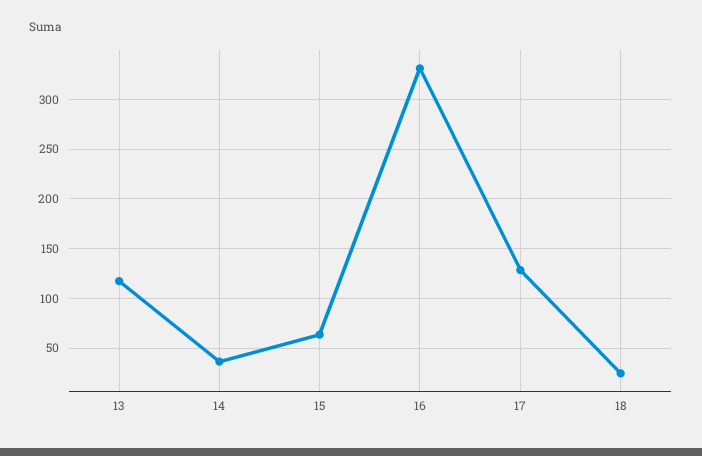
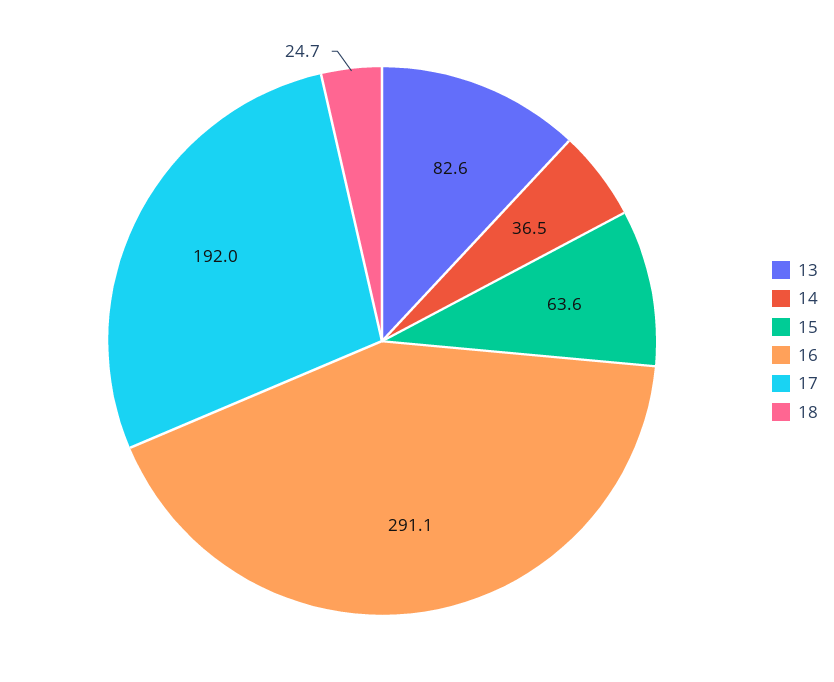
13: 120 -> 82.6
16: 330 -> 291.1
17: 130 -> 192

